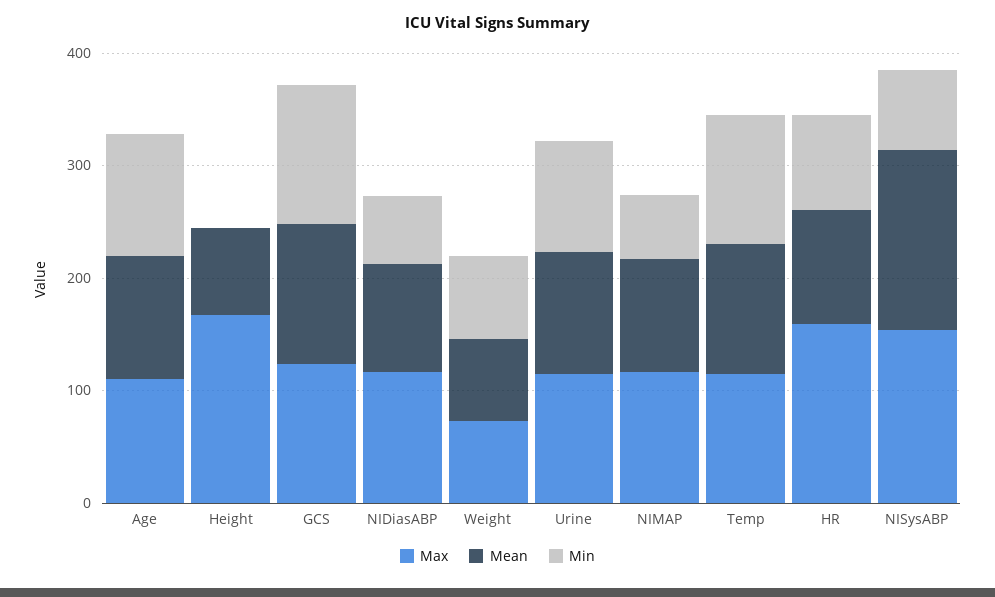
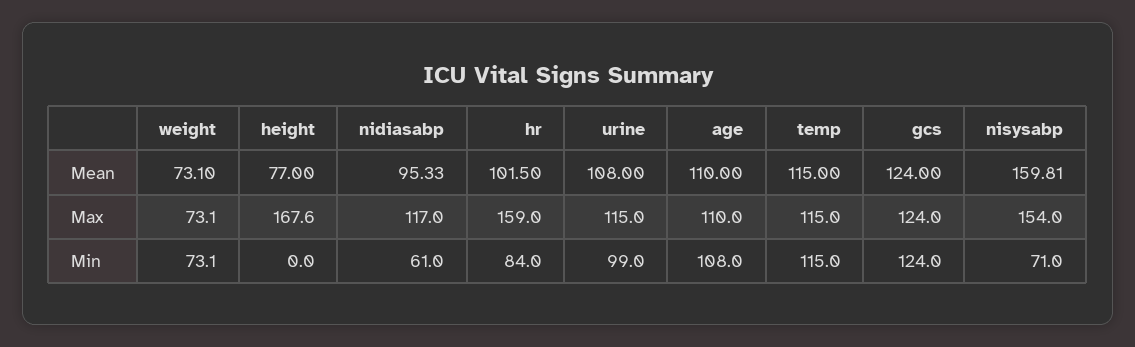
Max, NIMAP: 120 -> none
Mean, NIMAP: 100 -> none
Min, NIMAP: 60 -> none

